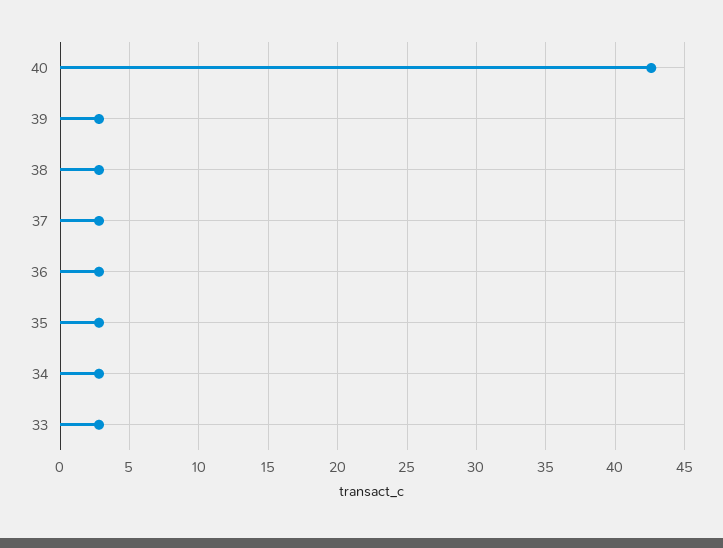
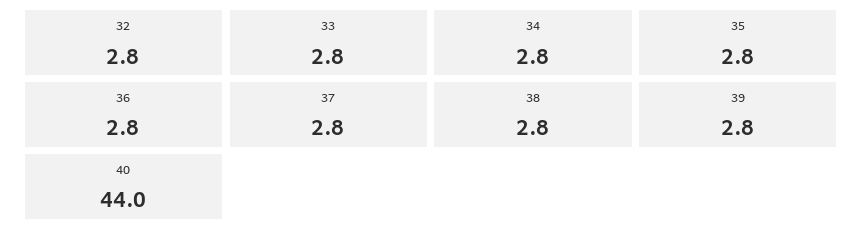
40: 42.5 -> 44
32: none -> 2.8

